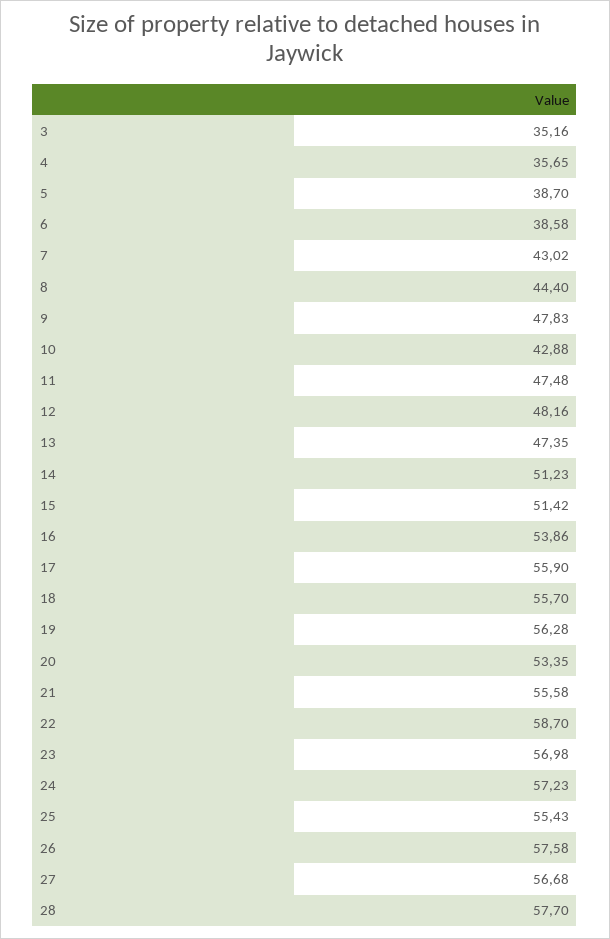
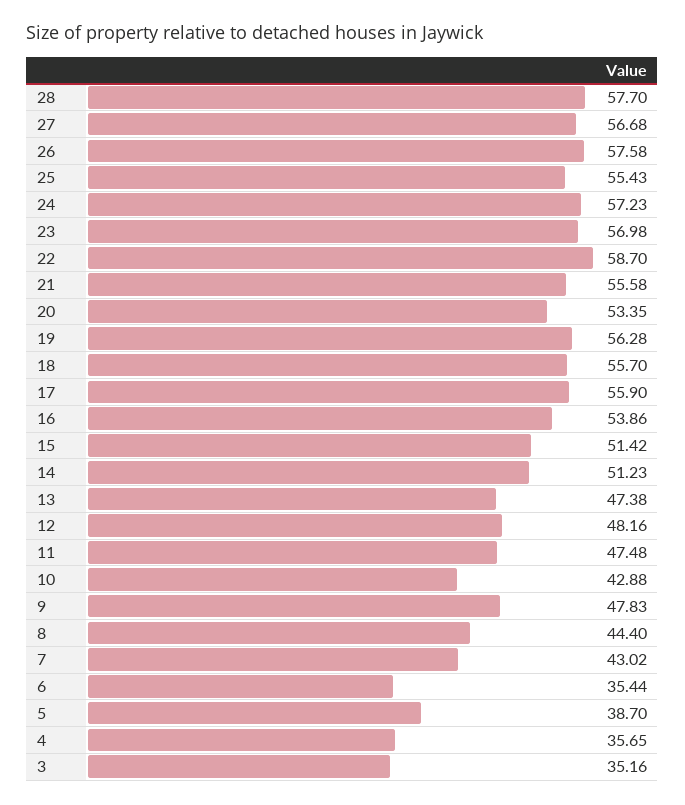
6: 38.58 -> 35.44
13: 47.35 -> 47.38

